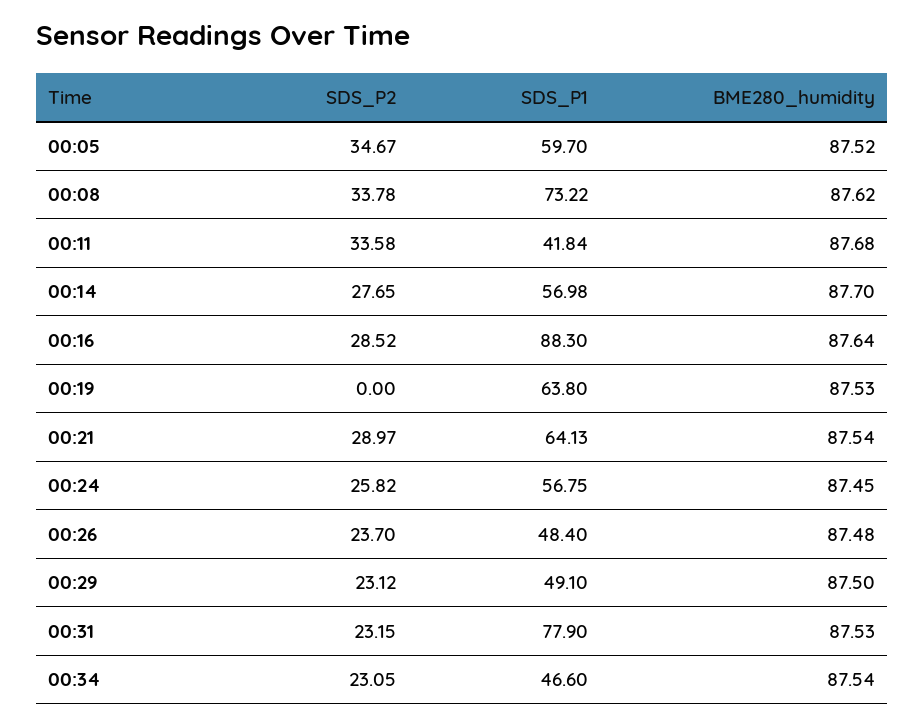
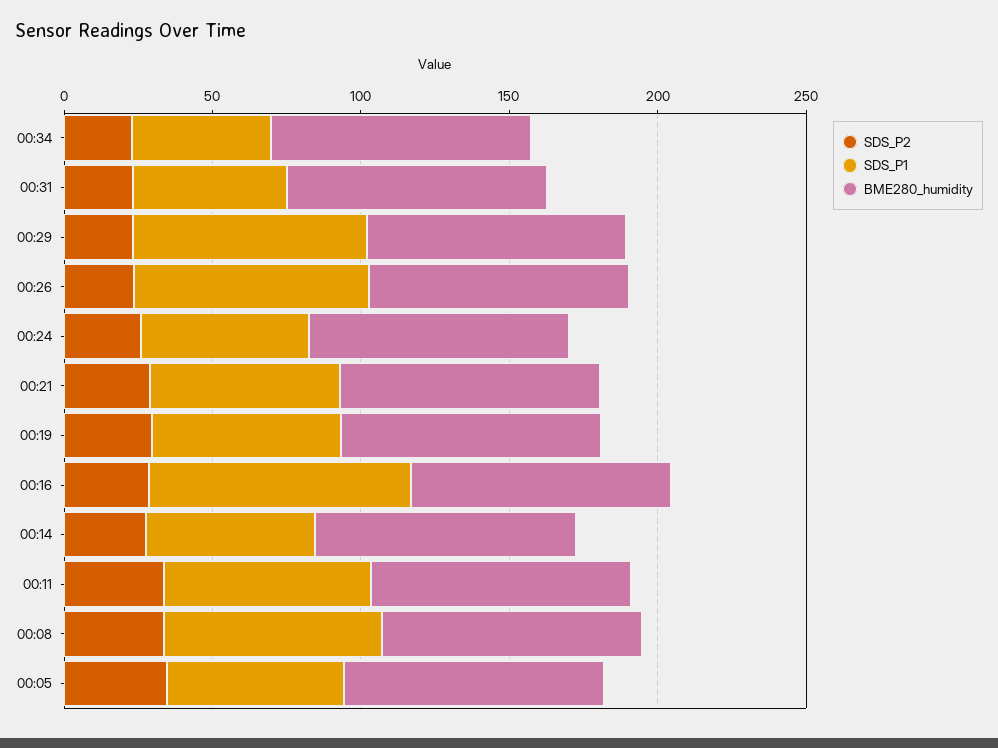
SDS_P1, 00:11: 41.84 -> 70
SDS_P2, 00:19: 0 -> 30
SDS_P1, 00:26: 48.4 -> 80
SDS_P1, 00:29: 49.1 -> 80
SDS_P1, 00:31: 77.9 -> 50

